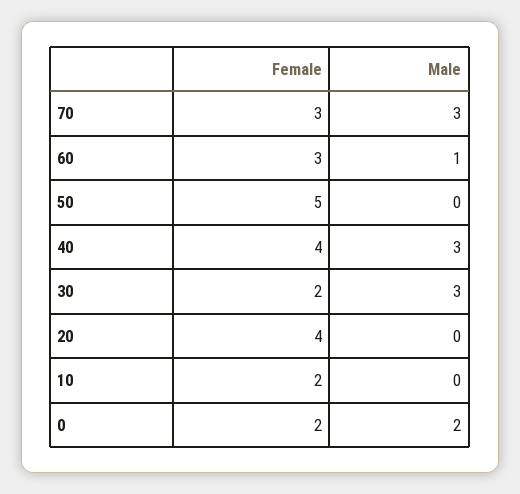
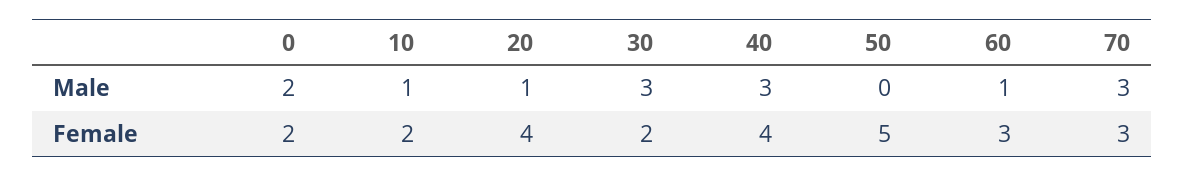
Male, 20: 0 -> 1
Male, 10: 0 -> 1

